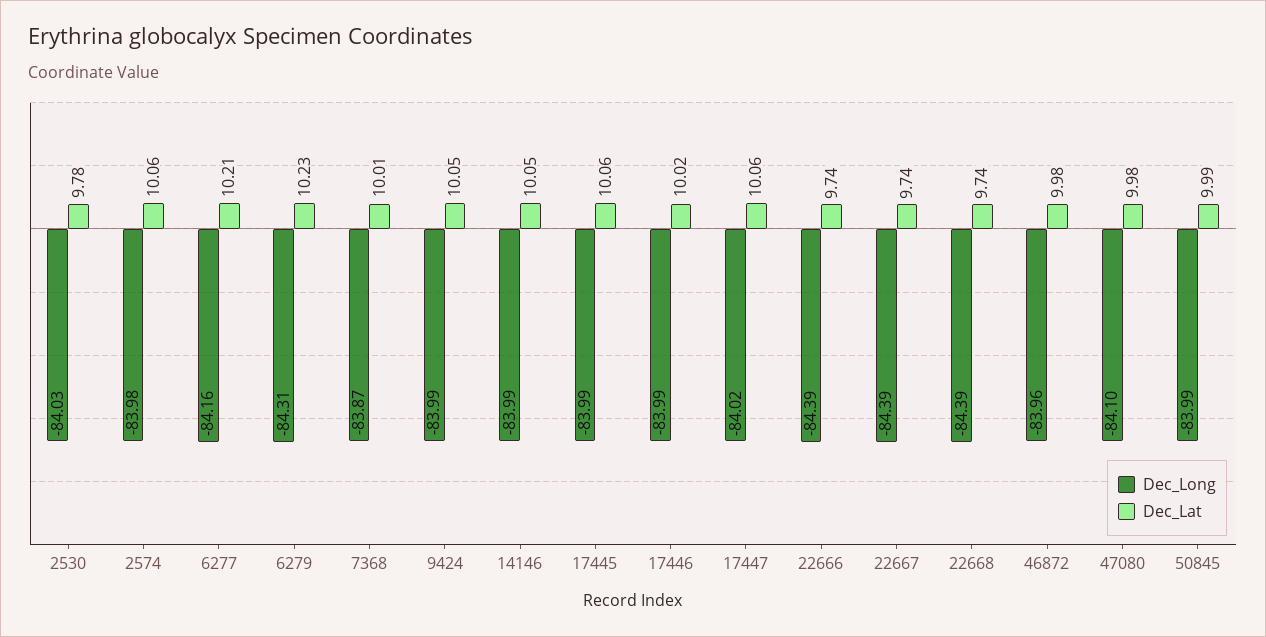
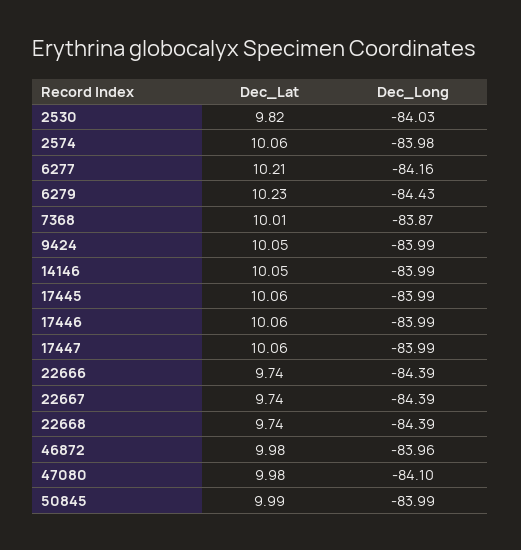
Dec_Lat, 2530: 9.78 -> 9.82
Dec_Long, 6279: -84.31 -> -84.43
Dec_Lat, 17446: 10.02 -> 10.06
Dec_Long, 17447: -84.02 -> -83.99

